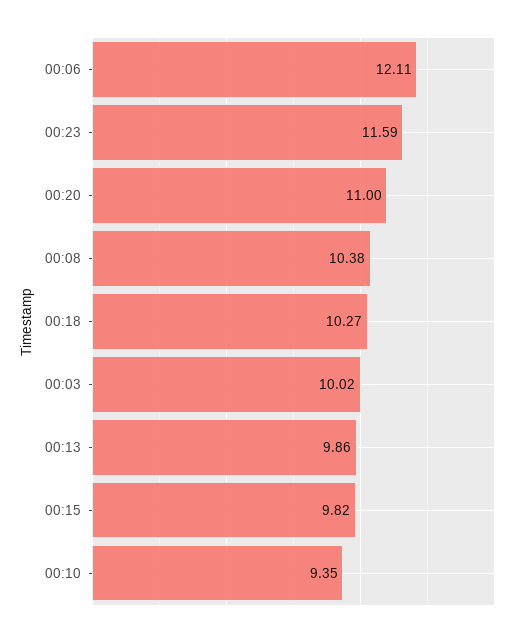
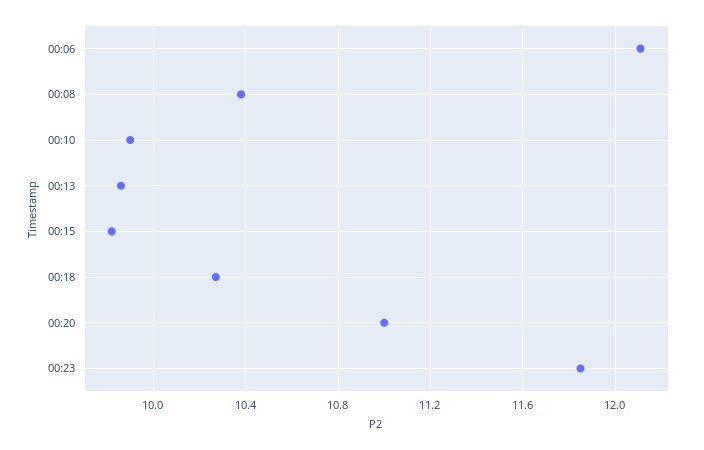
00:23: 11.59 -> 11.85
00:03: 10.02 -> none
00:10: 9.35 -> 9.9

